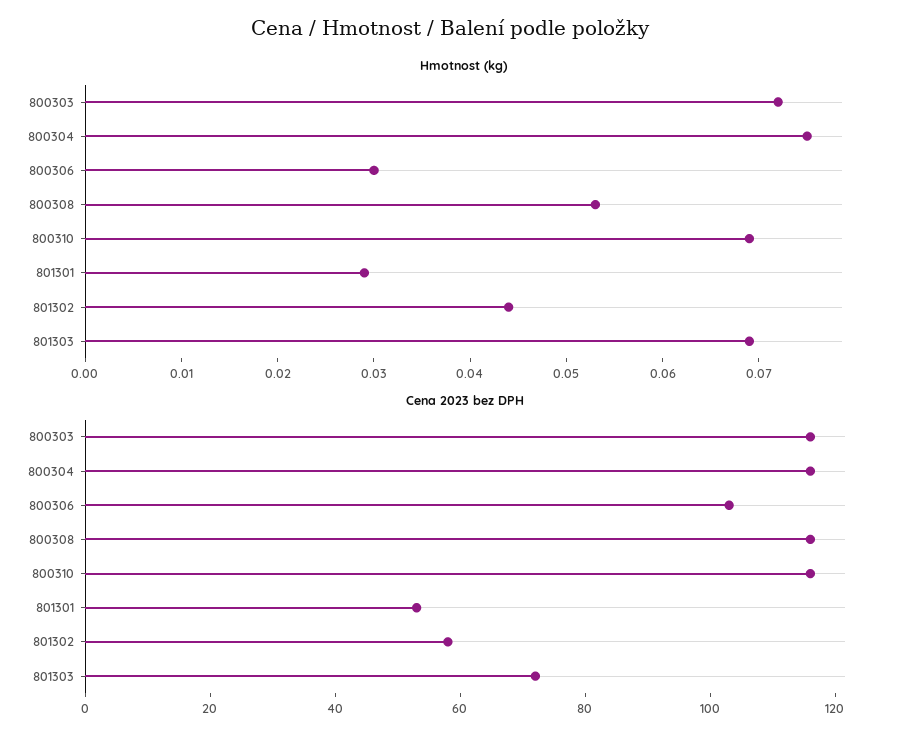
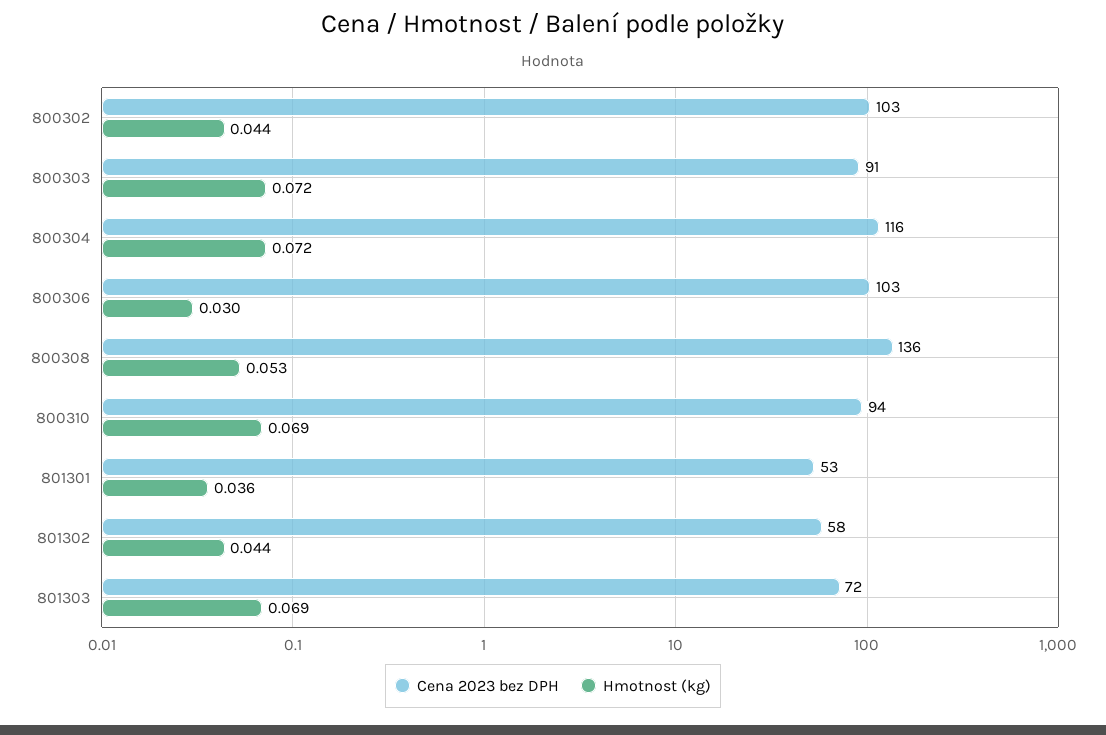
Hmotnost (kg), 800304: 0.075 -> 0.072
Hmotnost (kg), 801301: 0.029 -> 0.036
Cena 2023 bez DPH, 800303: 115 -> 91
Cena 2023 bez DPH, 800308: 115 -> 136
Cena 2023 bez DPH, 800310: 115 -> 94
Cena 2023 bez DPH, 800302: none -> 103
Hmotnost (kg), 800302: none -> 0.044

